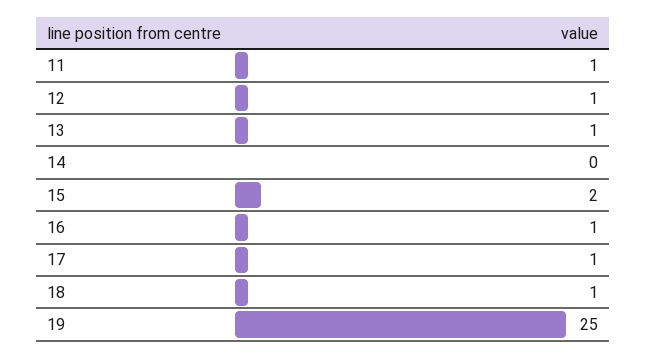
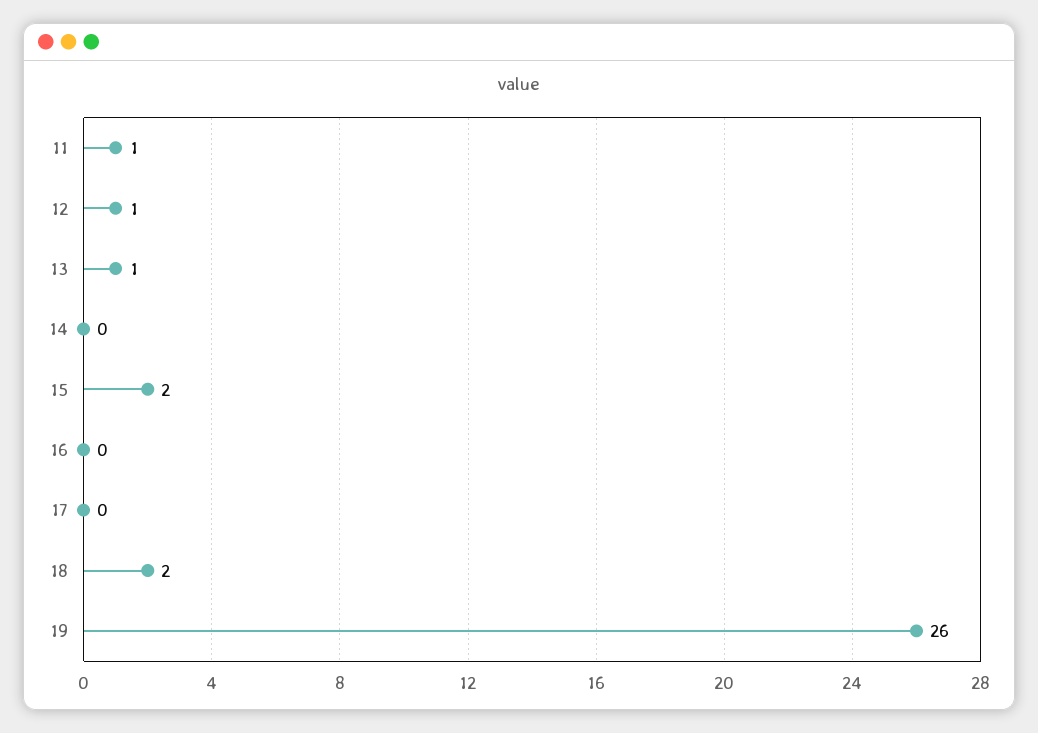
16: 1 -> 0
17: 1 -> 0
18: 1 -> 2
19: 25 -> 26

